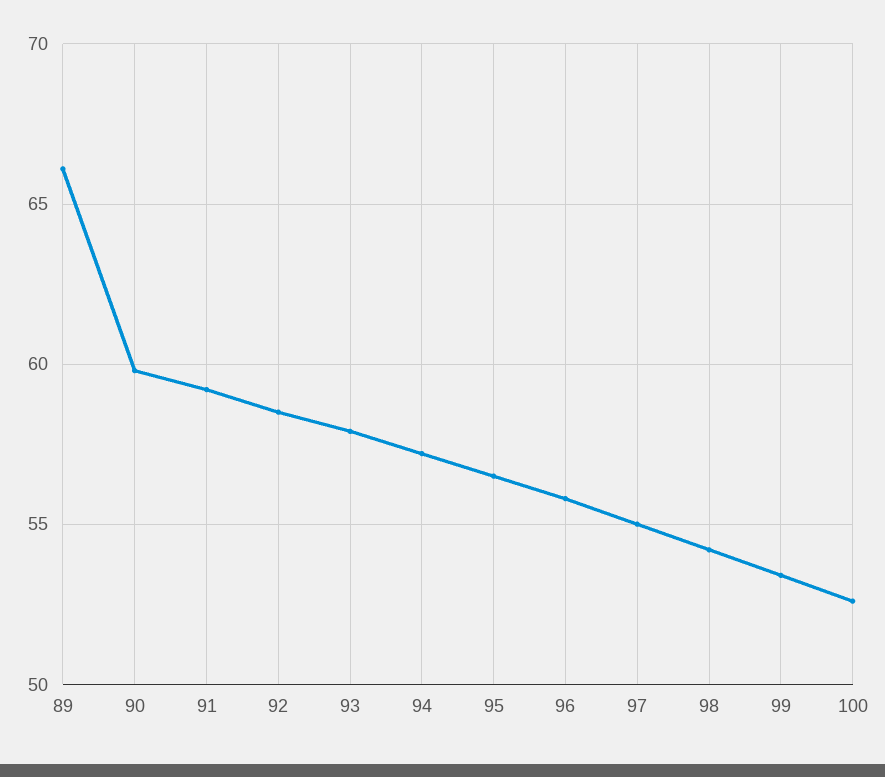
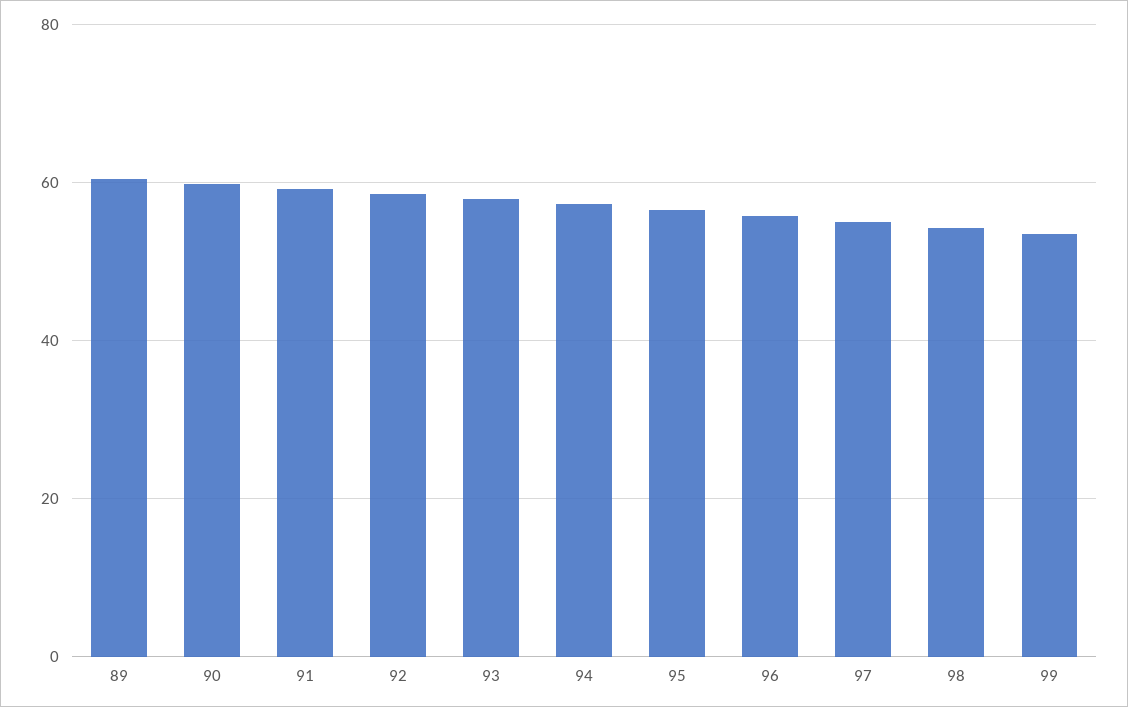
89: 66 -> 60
100: 52.5 -> none

